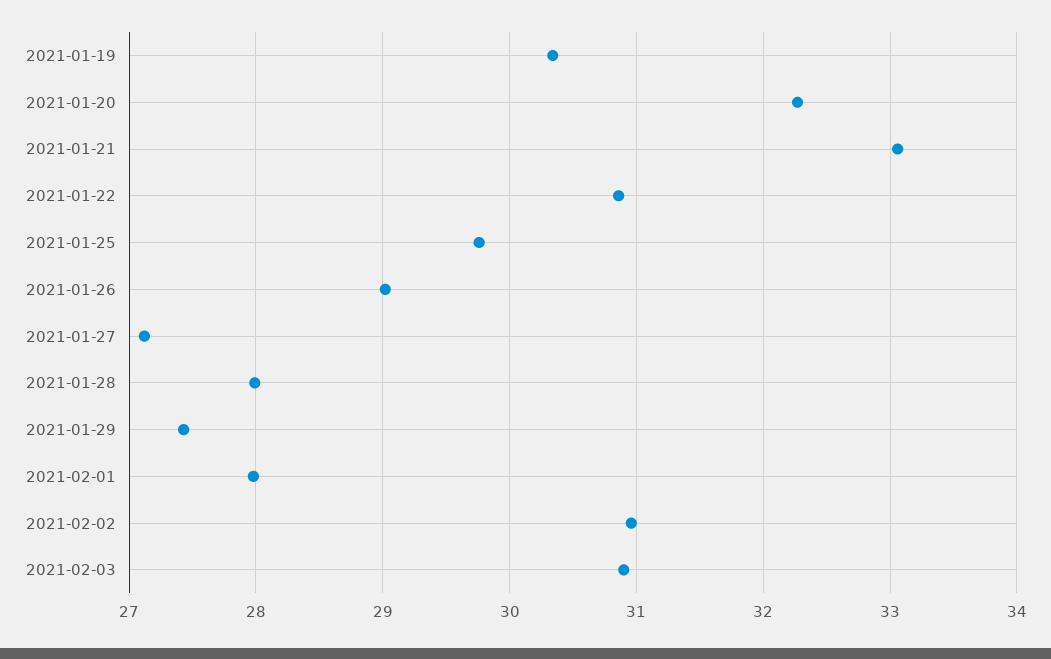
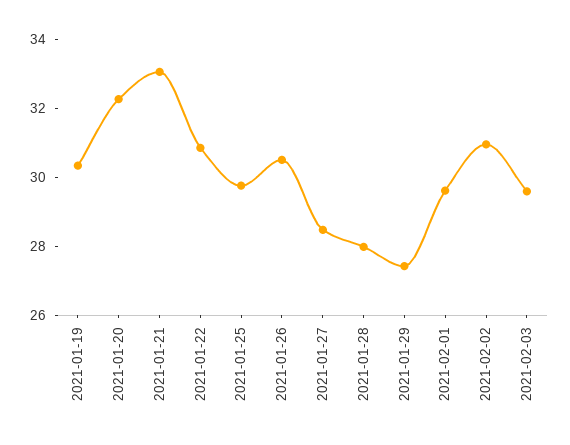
2021-01-26: 29 -> 30.5
2021-01-27: 27.1 -> 28.5
2021-02-01: 28 -> 29.5
2021-02-03: 30.9 -> 29.5

